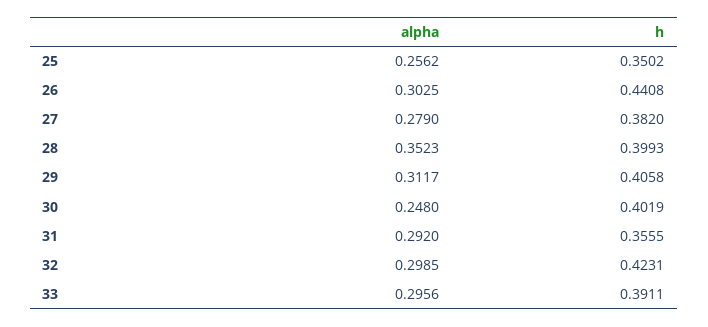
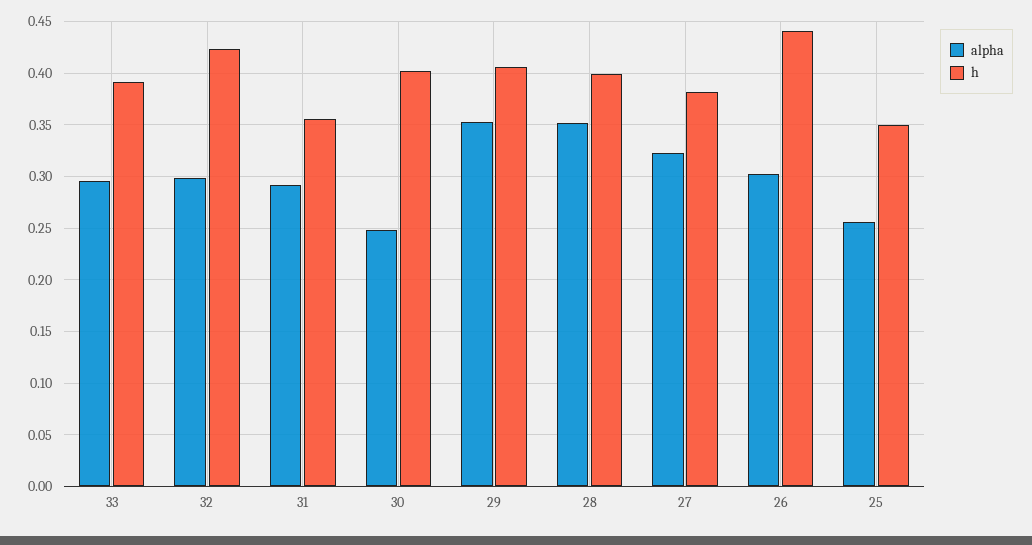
alpha, 27: 0.279 -> 0.32
alpha, 29: 0.3117 -> 0.35

